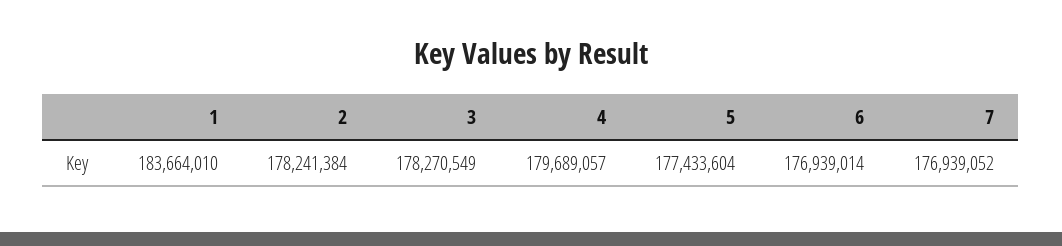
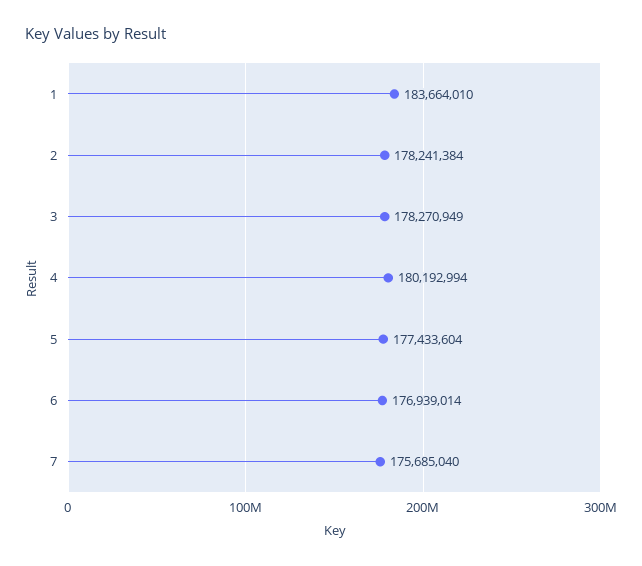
3: 178270549 -> 178270949
4: 179689057 -> 180192994
7: 176939052 -> 175685040

